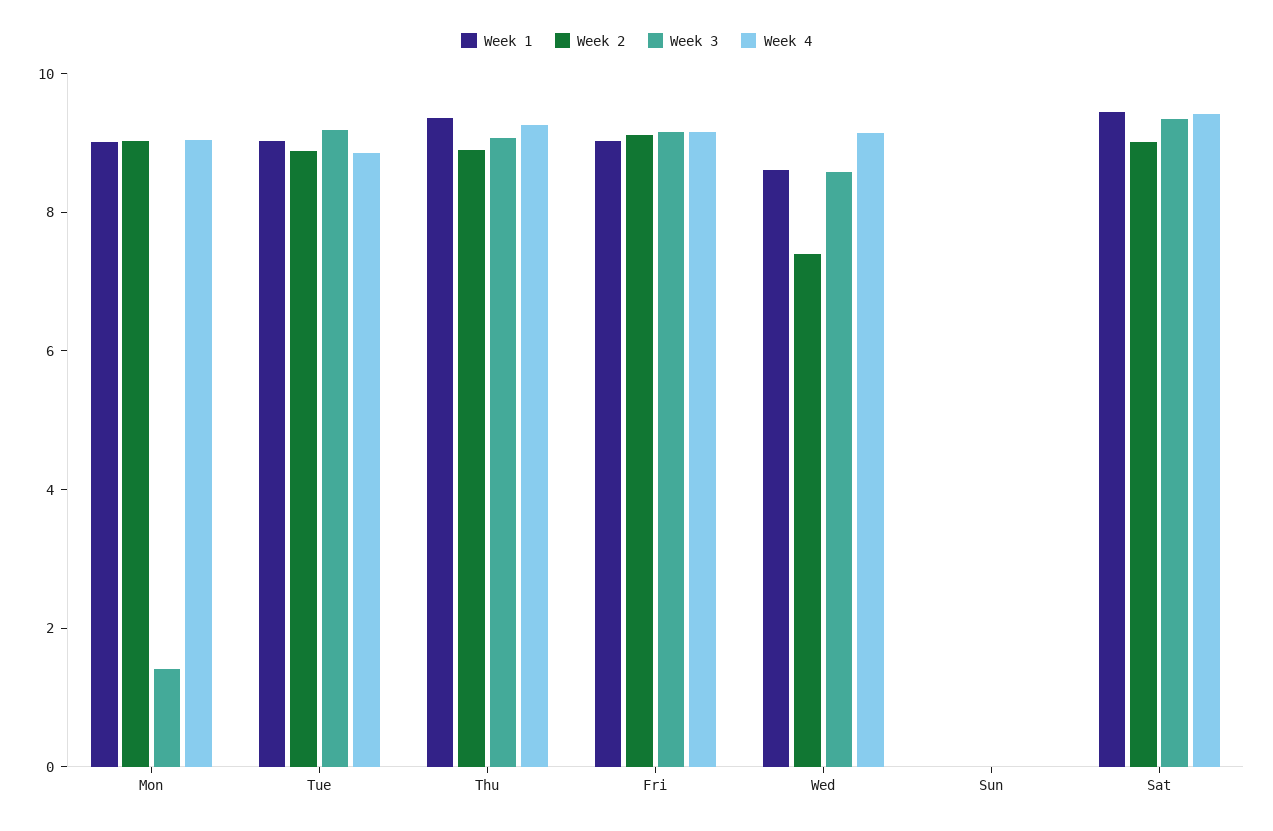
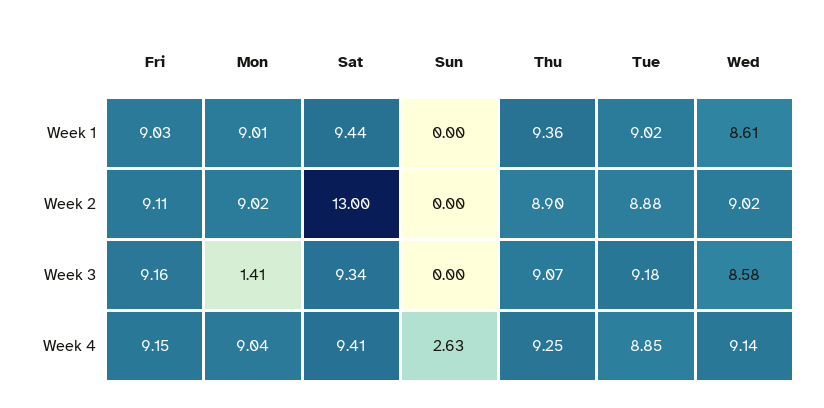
Week 2, Wed: 7.5 -> 9.02
Week 4, Sun: 0 -> 2.63
Week 2, Sat: 9 -> 13

